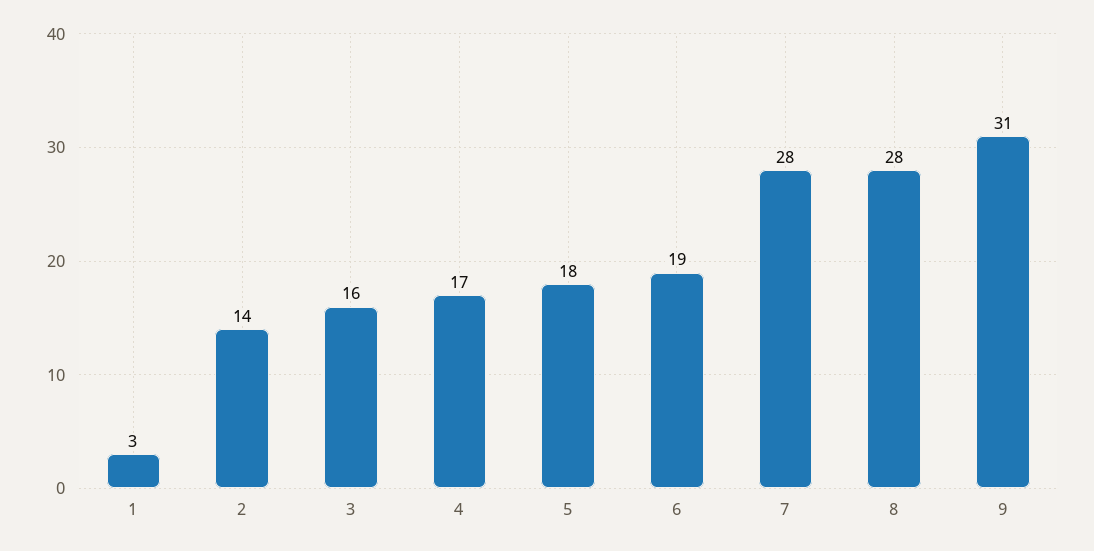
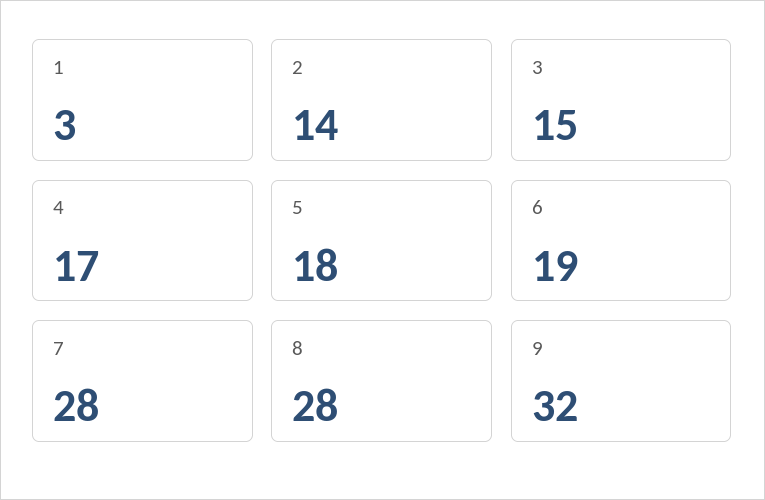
3: 16 -> 15
9: 31 -> 32

